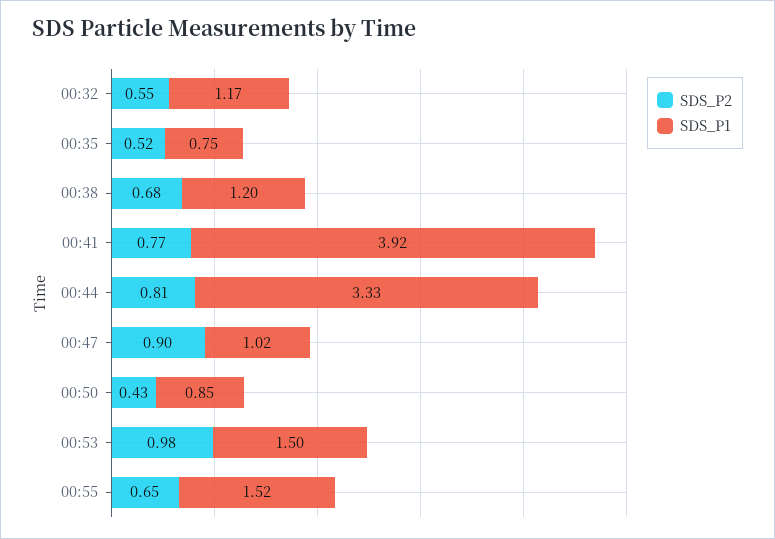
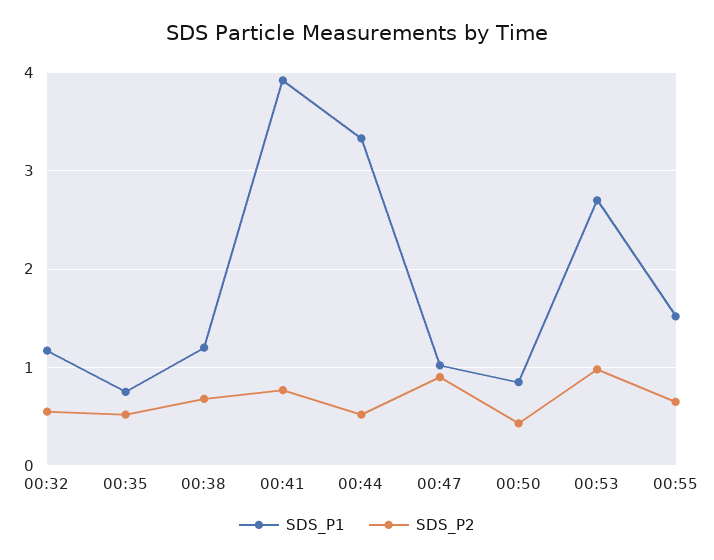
SDS_P2, 00:44: 0.81 -> 0.5
SDS_P1, 00:53: 1.5 -> 2.7

